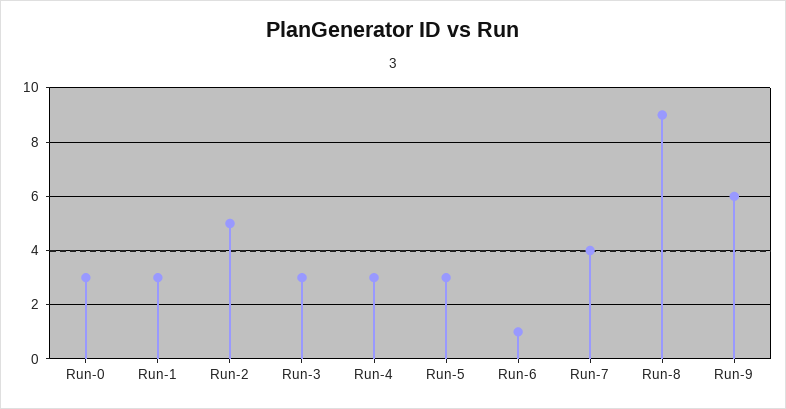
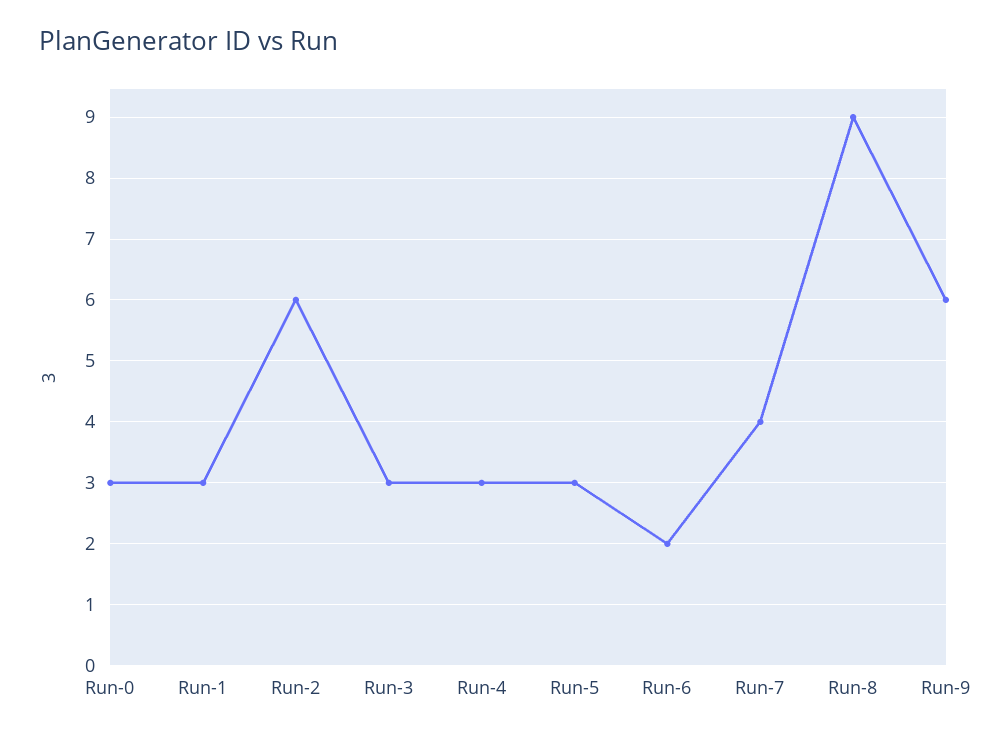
Run-2: 5 -> 6
Run-6: 1 -> 2

